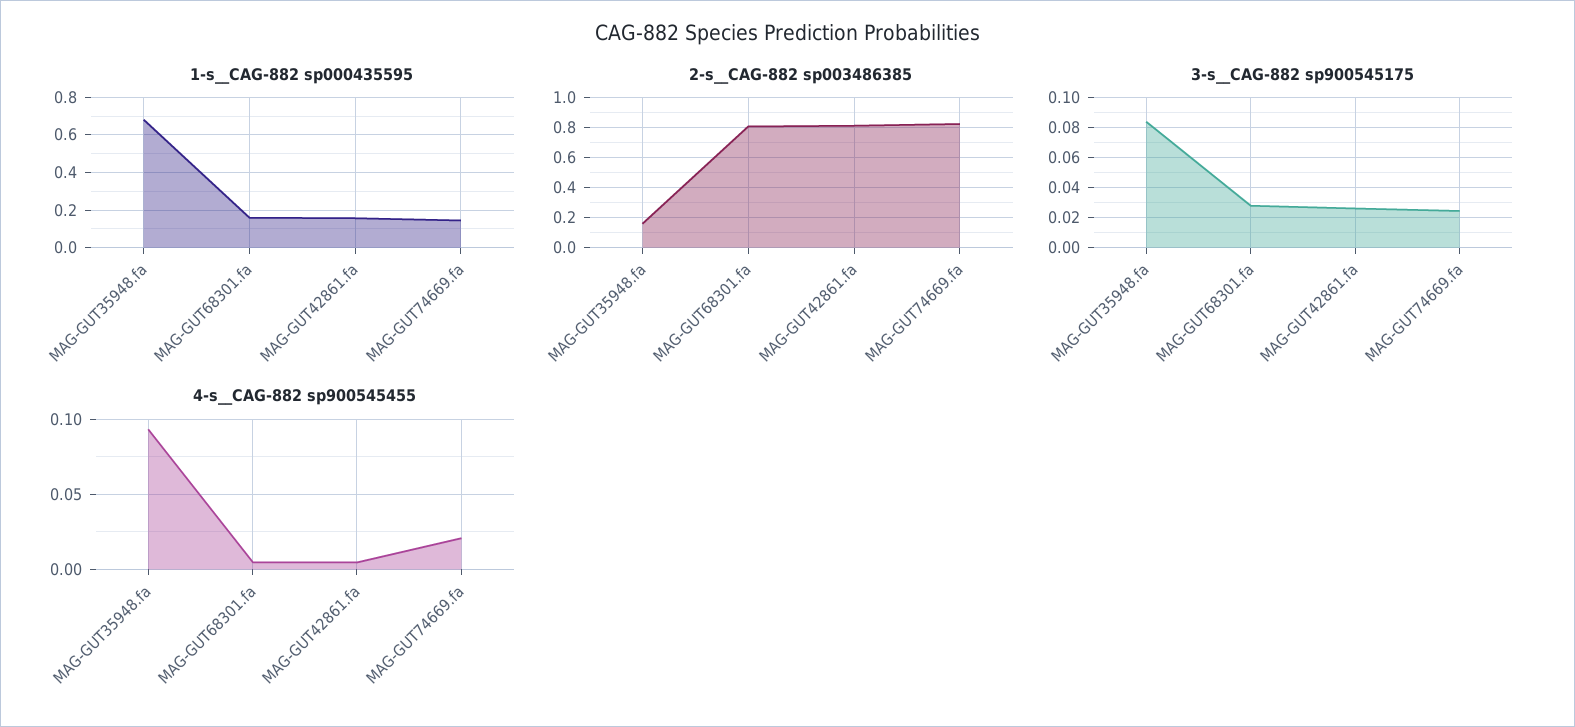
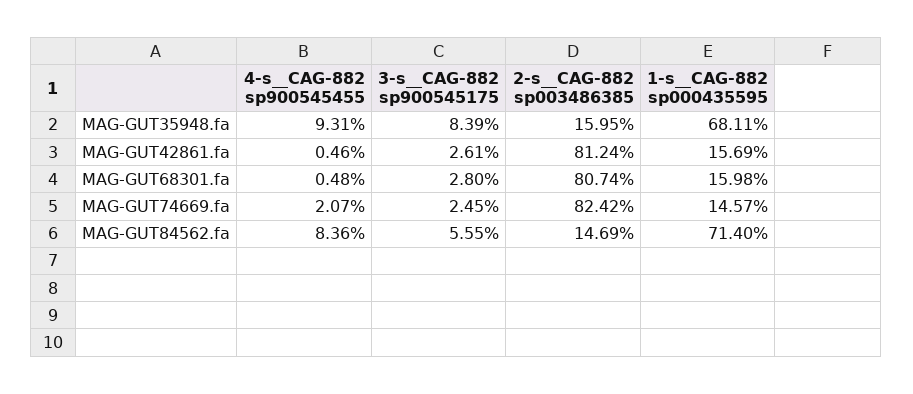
4-s__CAG-882 sp900545455, MAG-GUT84562.fa: none -> 0.0836
3-s__CAG-882 sp900545175, MAG-GUT84562.fa: none -> 0.0555
2-s__CAG-882 sp003486385, MAG-GUT84562.fa: none -> 0.1469
1-s__CAG-882 sp000435595, MAG-GUT84562.fa: none -> 0.714

